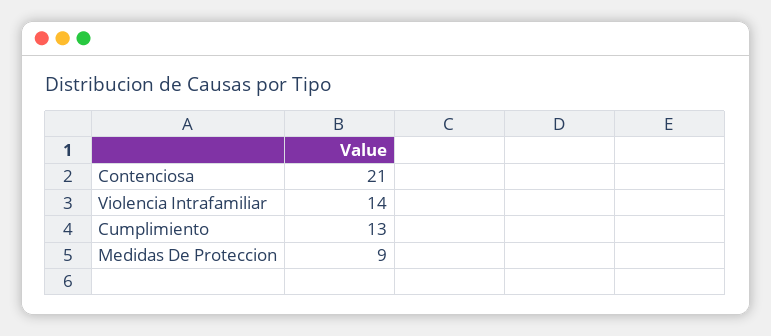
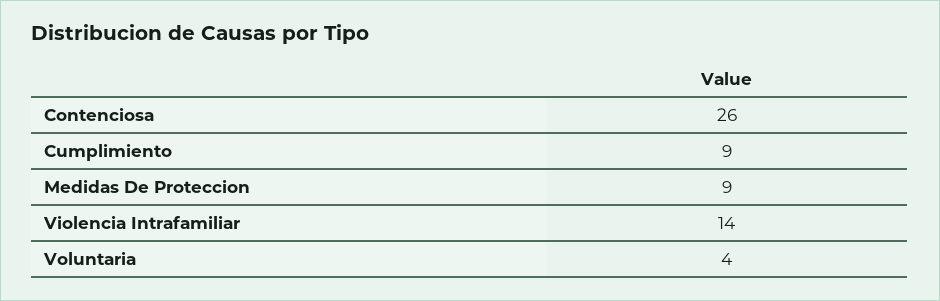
Contenciosa: 21 -> 26
Cumplimiento: 13 -> 9
Voluntaria: none -> 4

